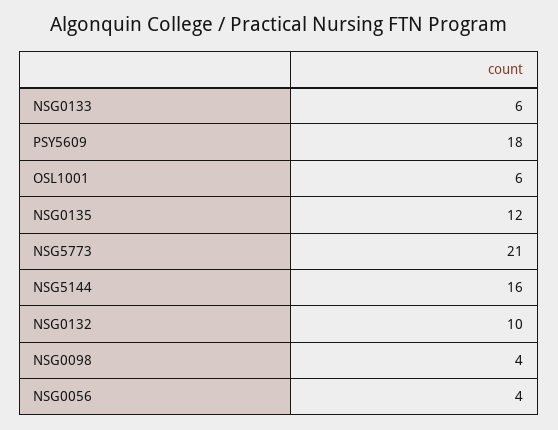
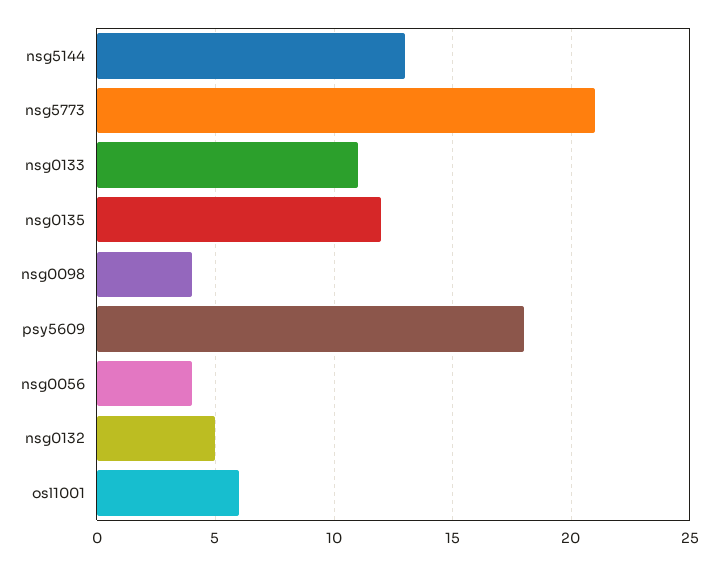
NSG0133: 6 -> 11
NSG5144: 16 -> 13
NSG0132: 10 -> 5

